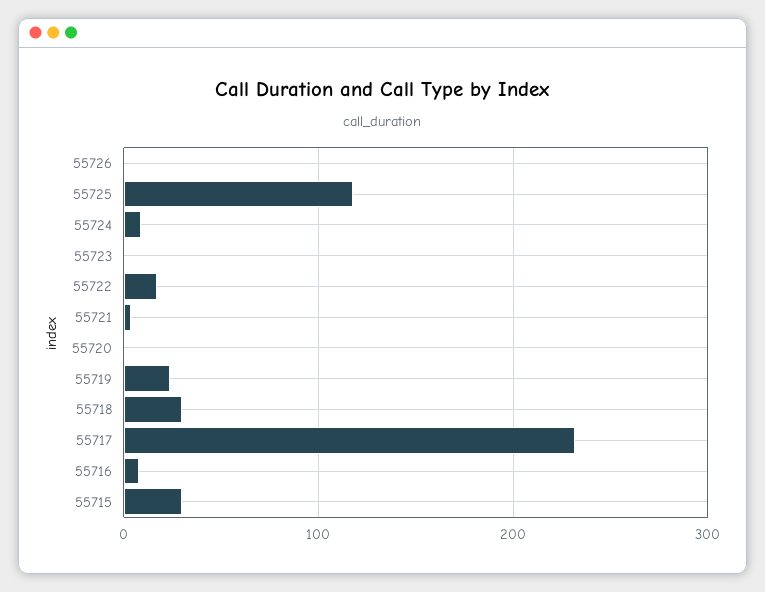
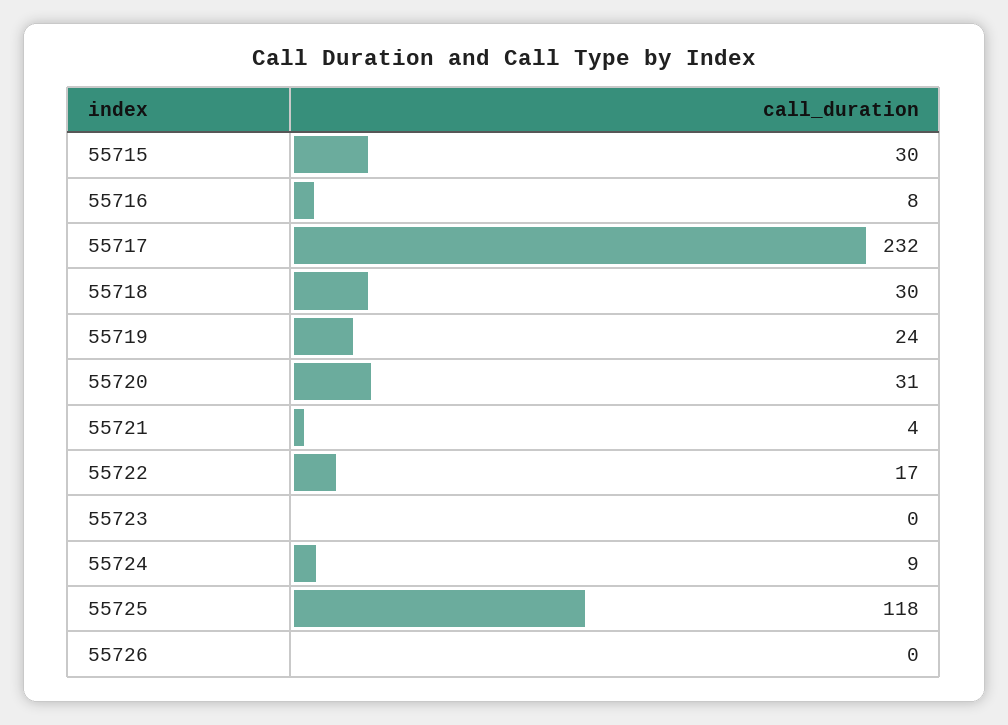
55720: 0 -> 31

